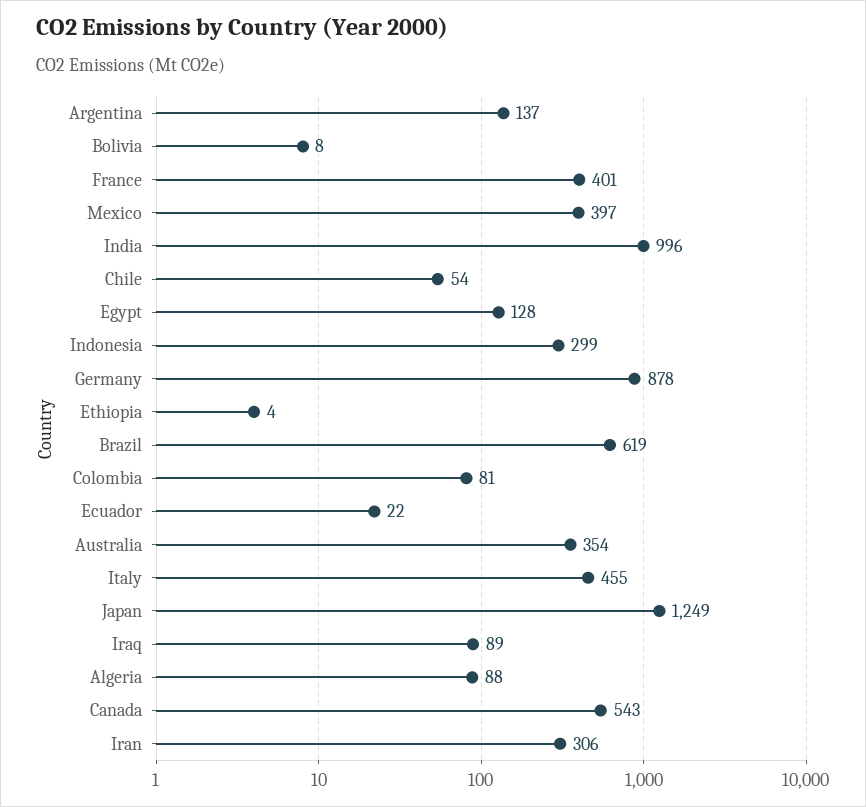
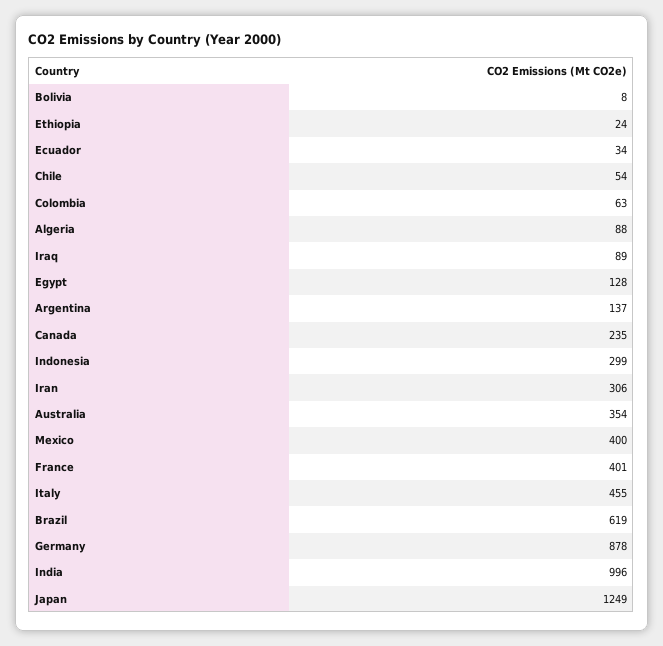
Mexico: 397 -> 400
Ethiopia: 4 -> 24
Colombia: 81 -> 63
Ecuador: 22 -> 34
Canada: 543 -> 235

